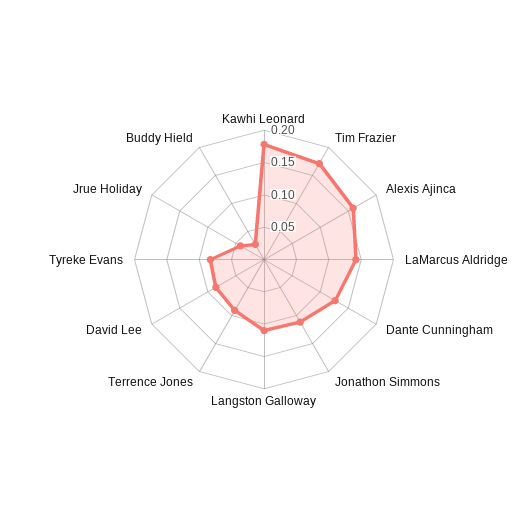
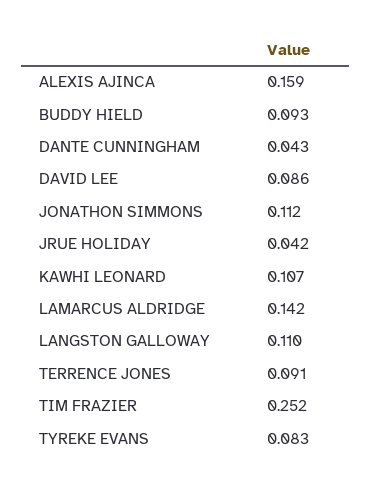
Kawhi Leonard: 0.175 -> 0.107
Tim Frazier: 0.175 -> 0.252
Dante Cunningham: 0.125 -> 0.043
Buddy Hield: 0.025 -> 0.093

